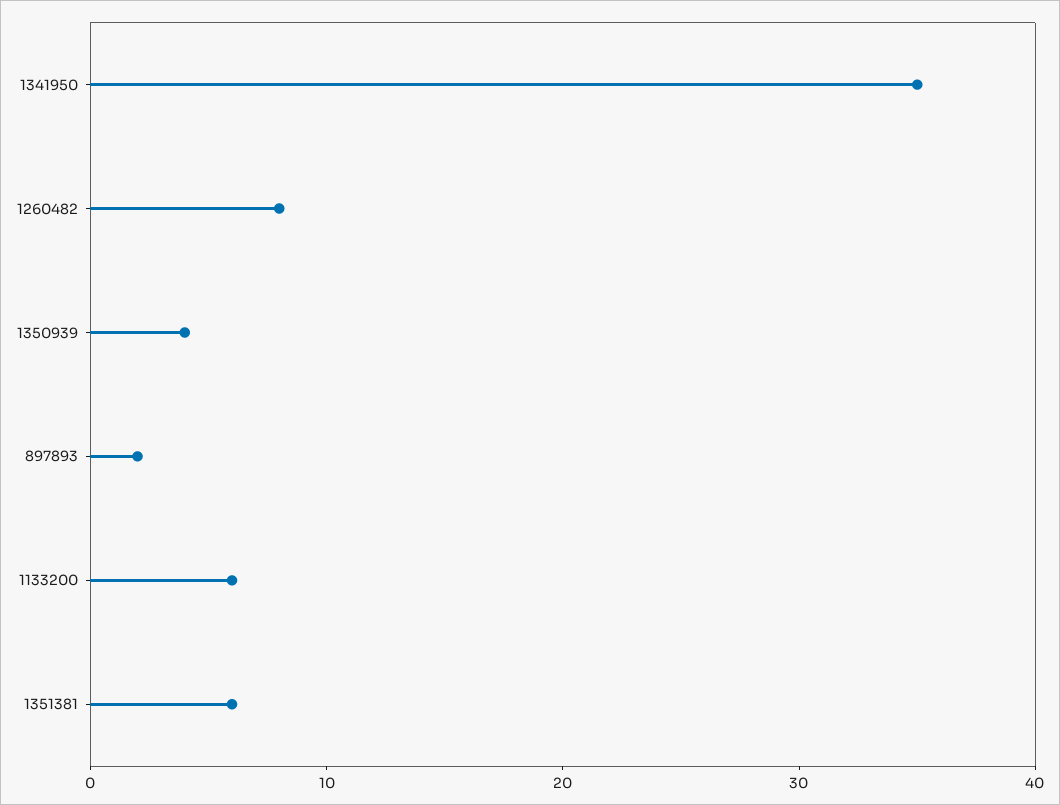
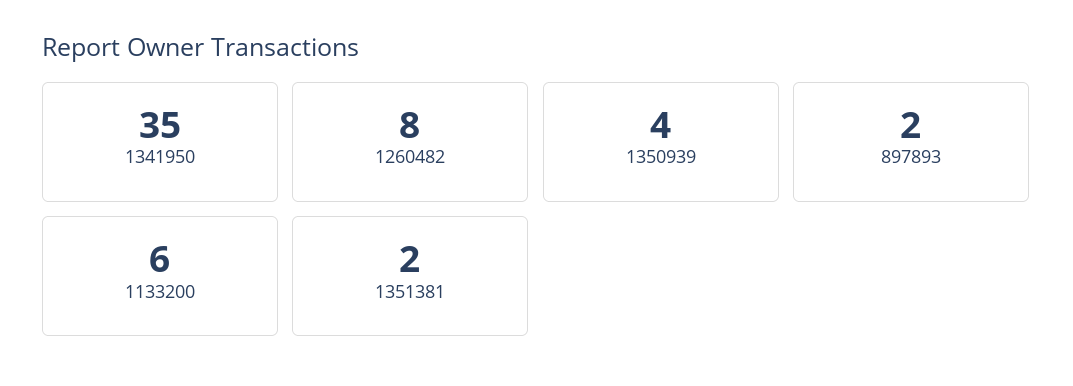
1351381: 6 -> 2

